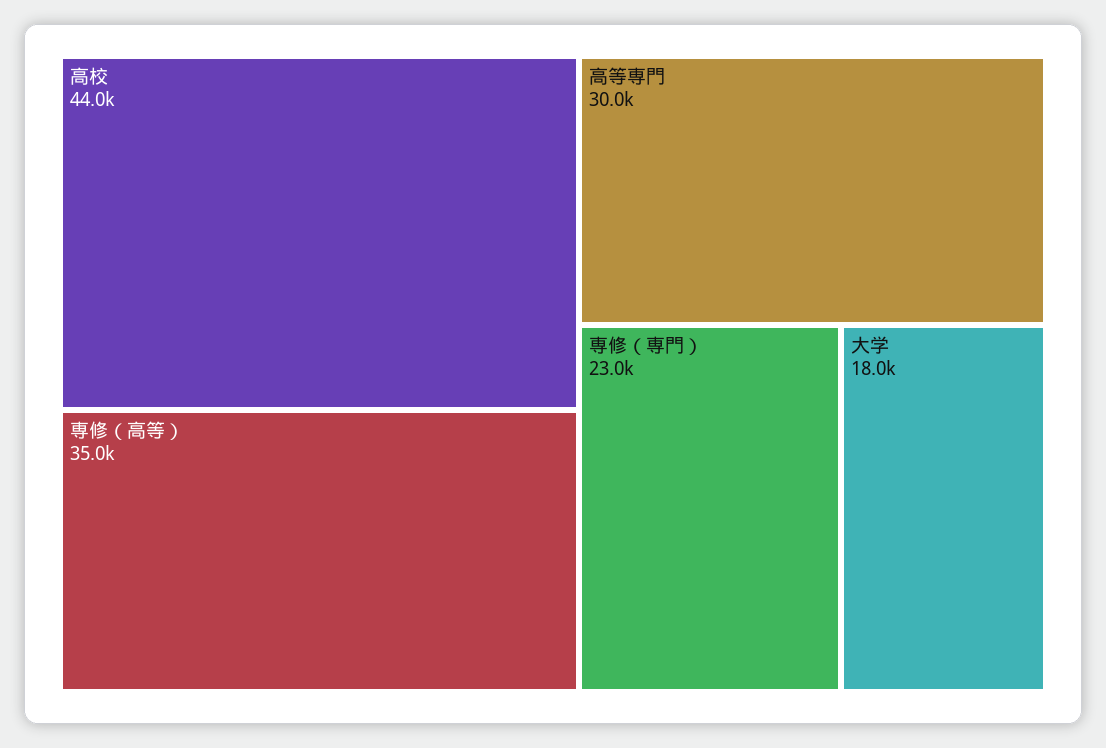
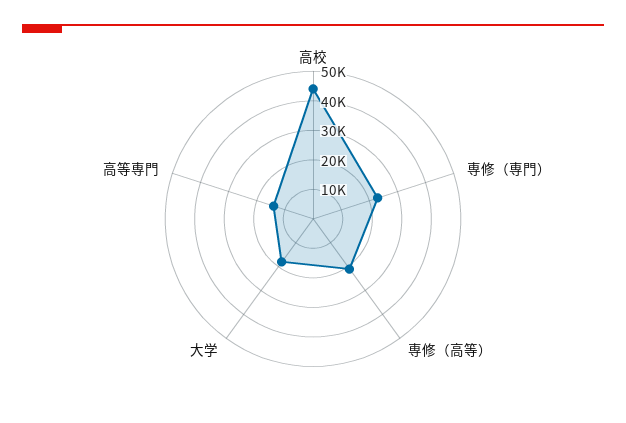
専修（高等）: 35000 -> 20000
高等専門: 30000 -> 15000

